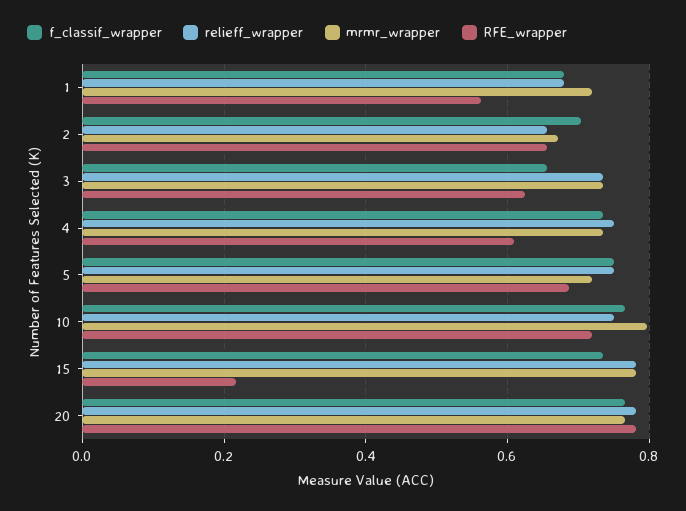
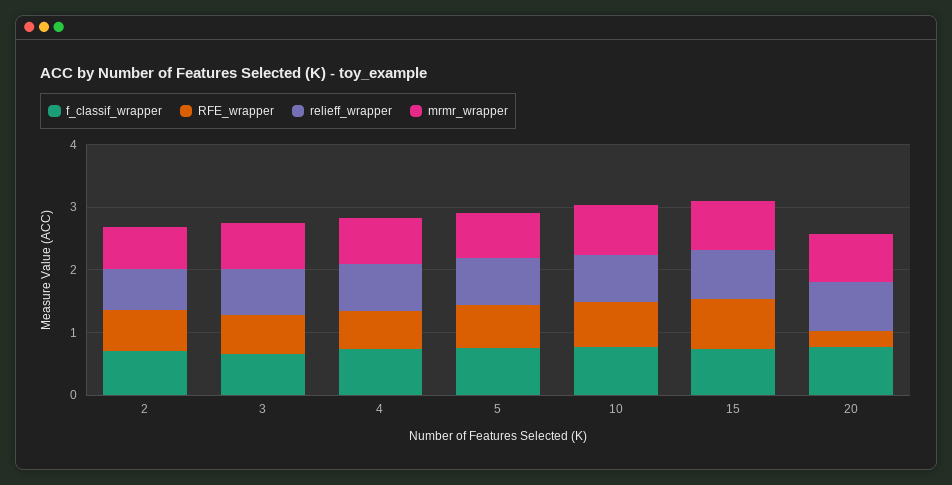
f_classif_wrapper, 1: 0.68 -> none
relieff_wrapper, 1: 0.68 -> none
mrmr_wrapper, 1: 0.72 -> none
RFE_wrapper, 1: 0.56 -> none
RFE_wrapper, 15: 0.22 -> 0.8
RFE_wrapper, 20: 0.78 -> 0.2

